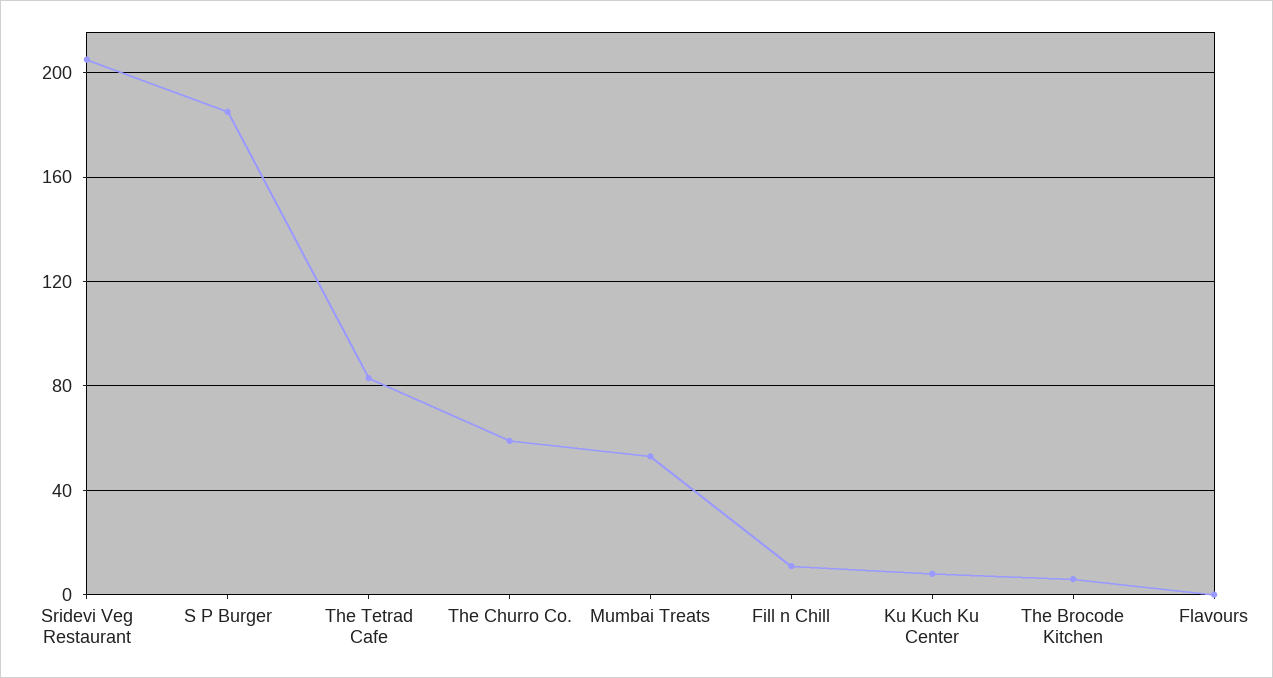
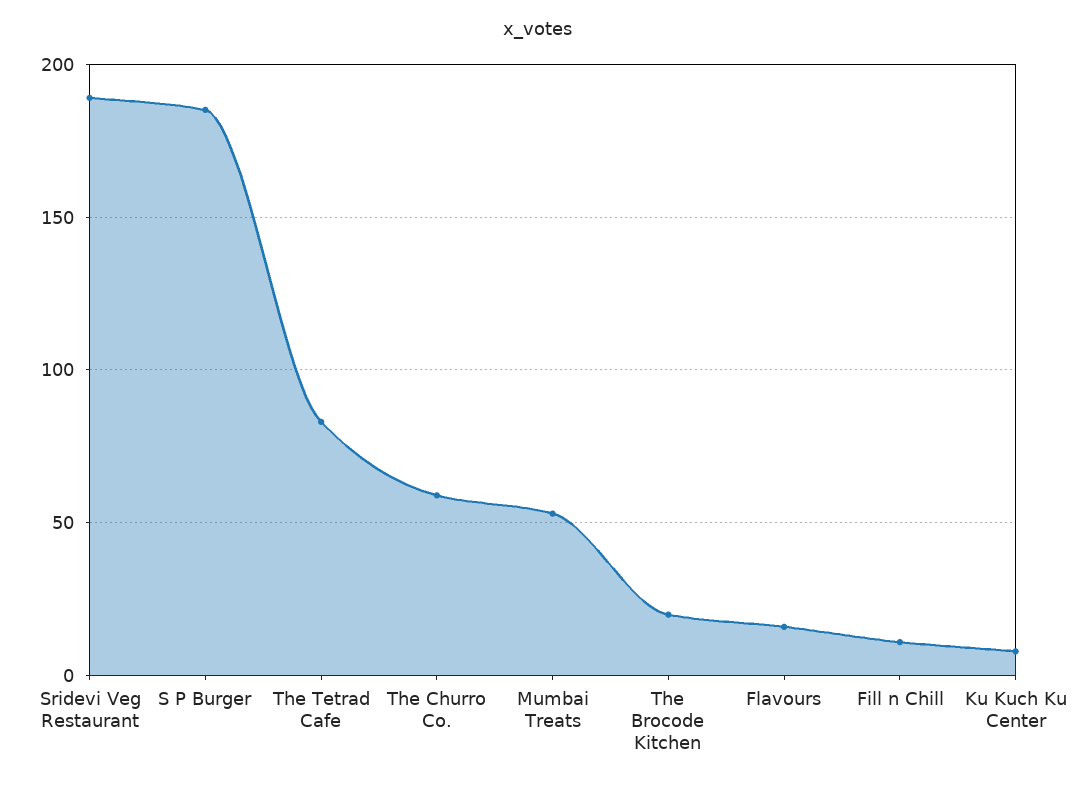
Sridevi Veg Restaurant: 205 -> 190
The Brocode Kitchen: 5 -> 20
Flavours: 0 -> 15

